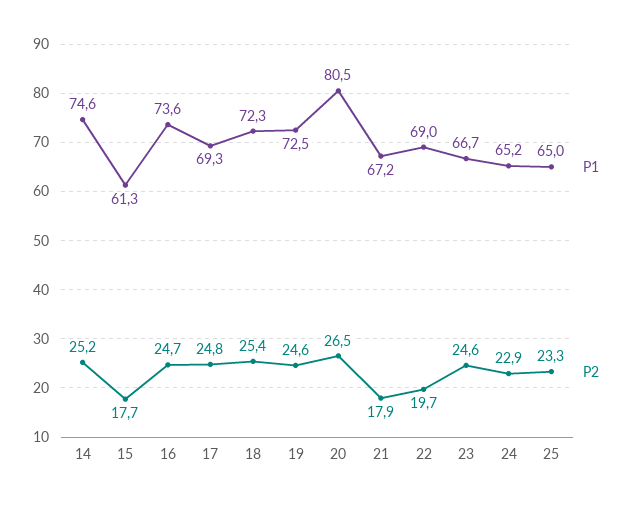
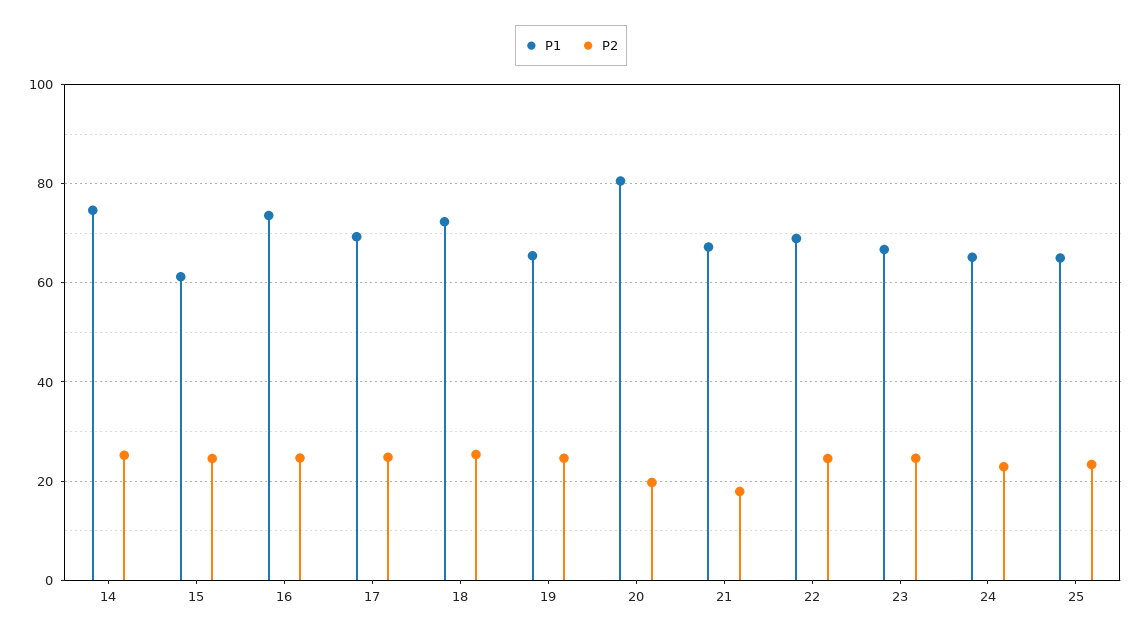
P2, 15: 17.7 -> 24
P1, 19: 72.5 -> 66
P2, 20: 26.5 -> 20
P2, 22: 19.7 -> 24

